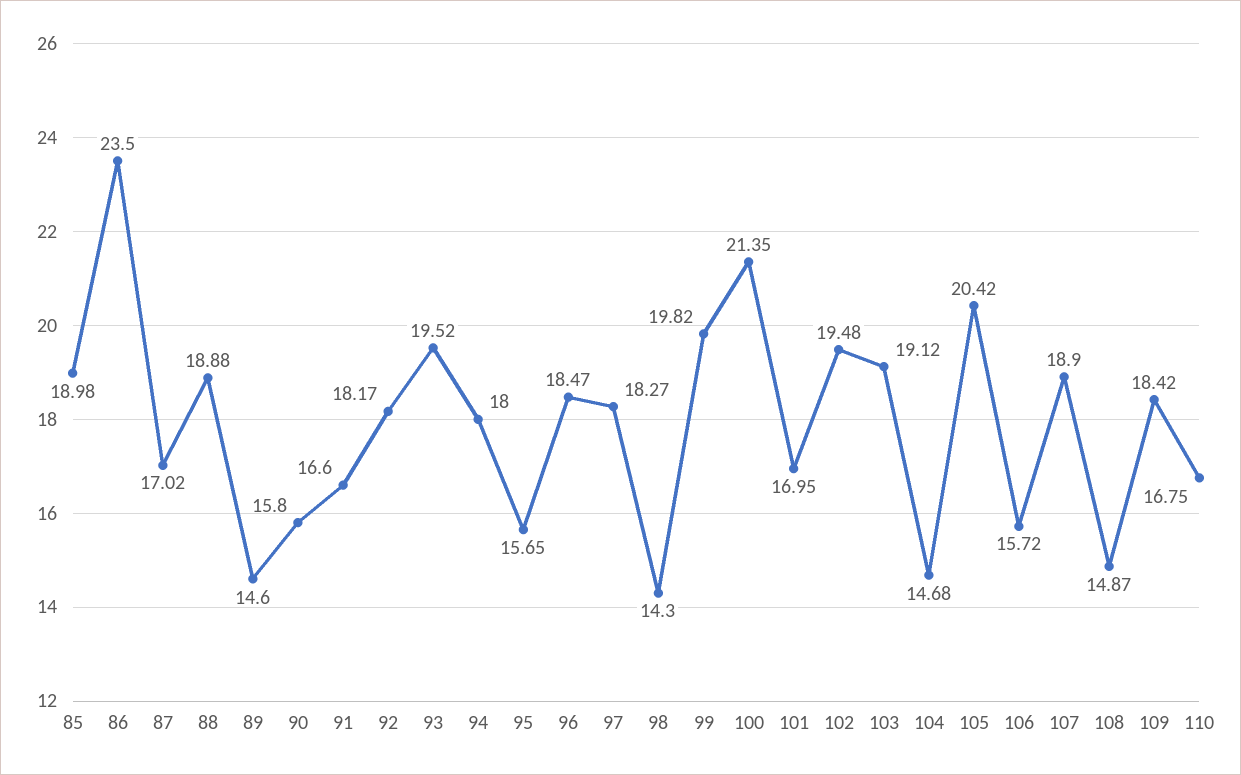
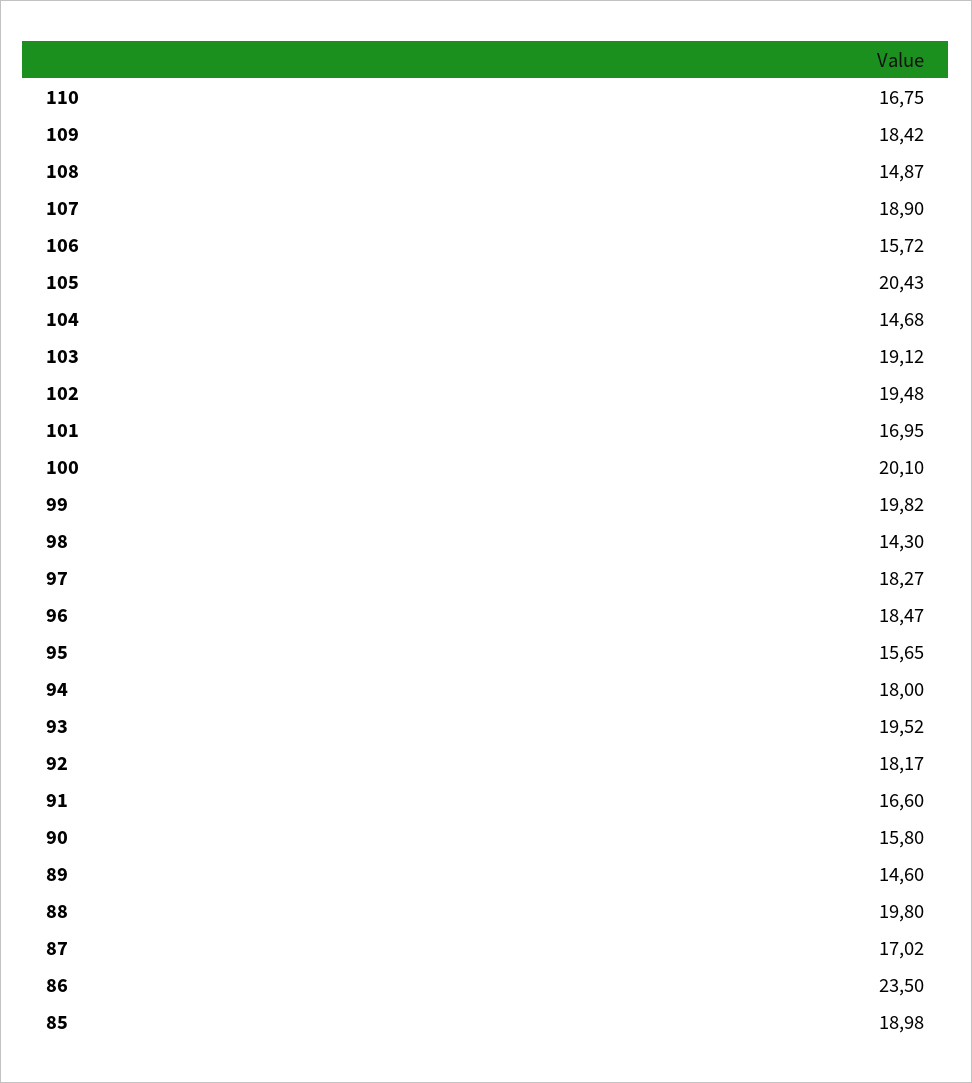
88: 18.88 -> 19.8
100: 21.35 -> 20.1
105: 20.42 -> 20.43

